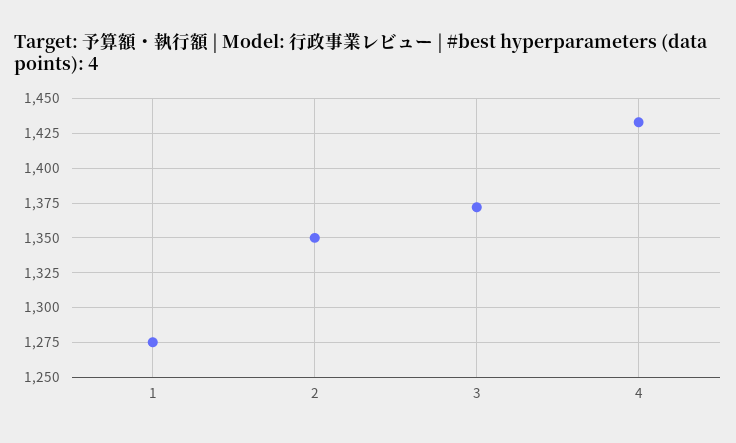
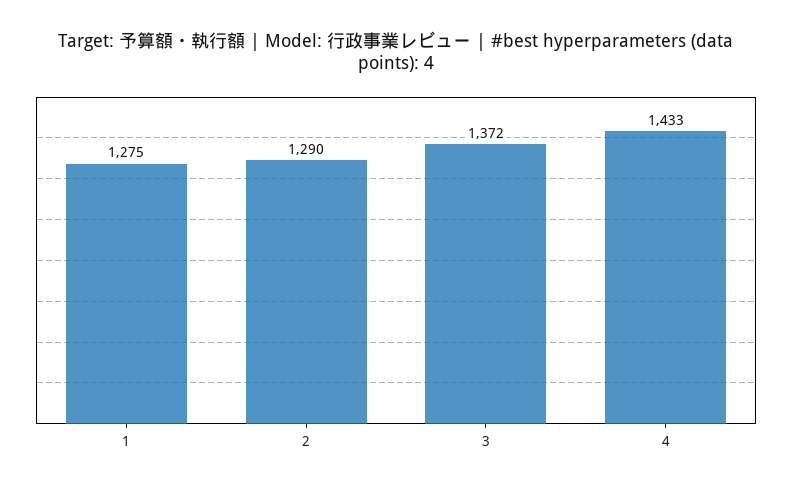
2: 1350 -> 1290

